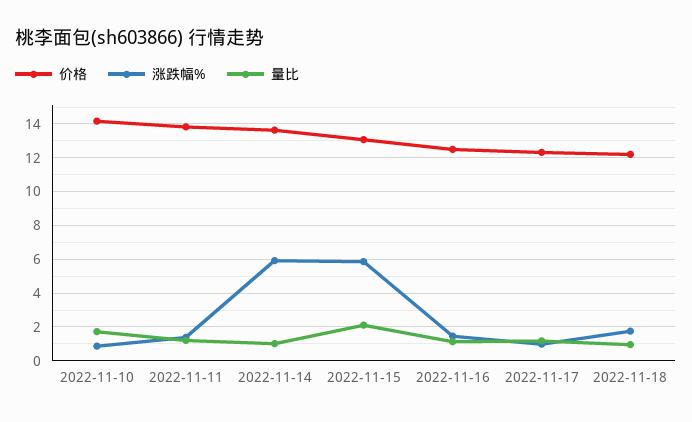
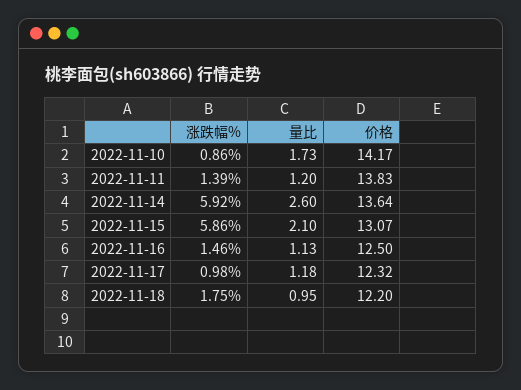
量比, 2022-11-14: 1 -> 2.6

